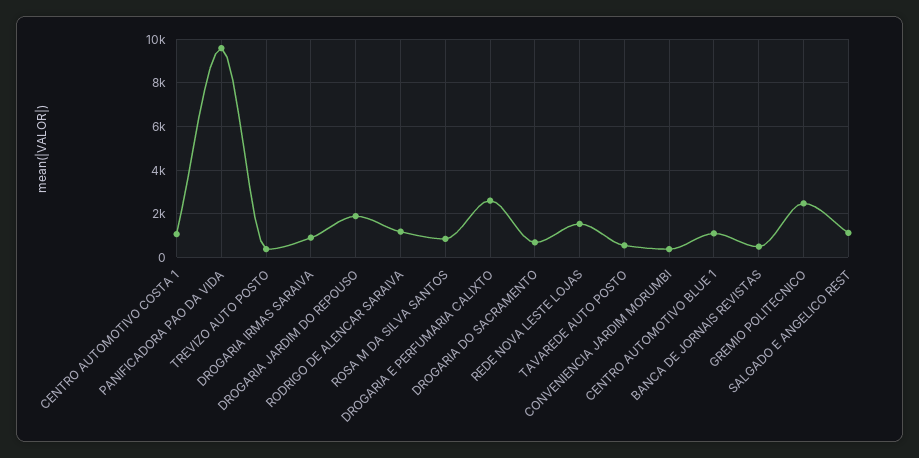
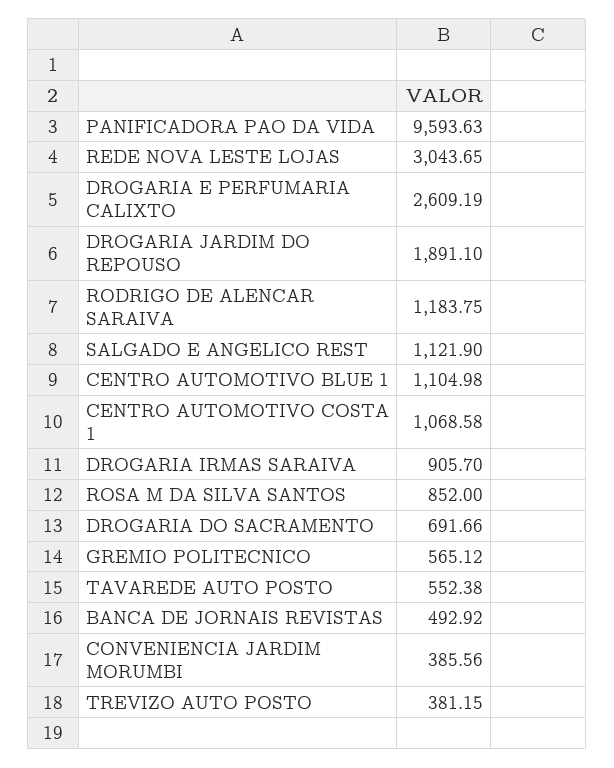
REDE NOVA LESTE LOJAS: 1500 -> 3043.65
GREMIO POLITECNICO: 2500 -> 565.12

